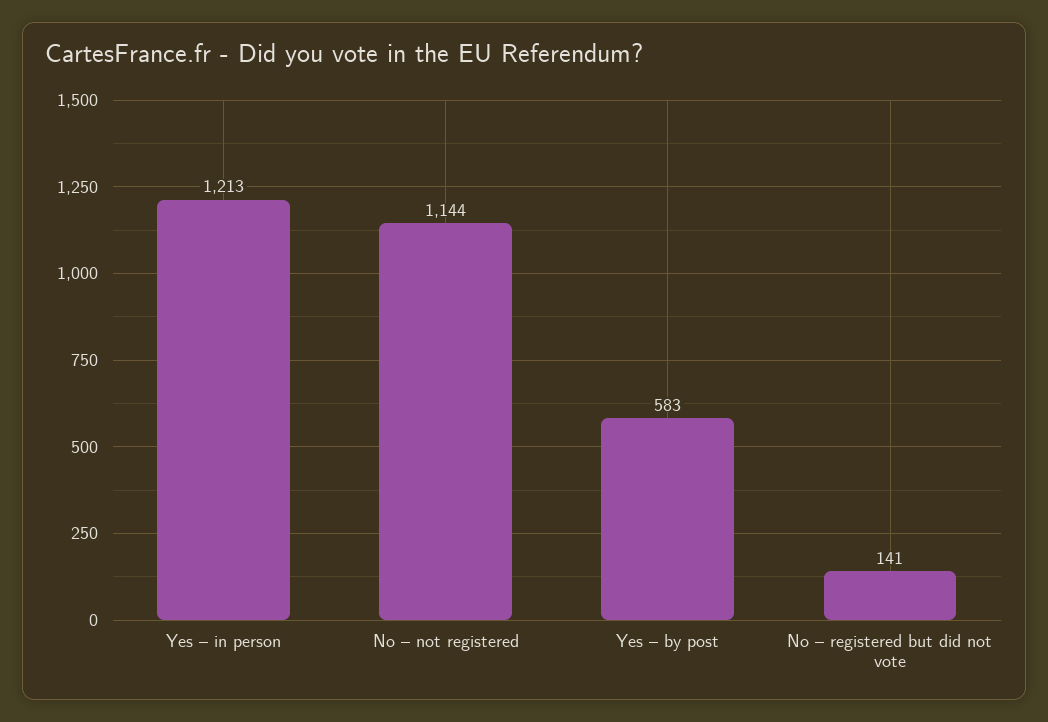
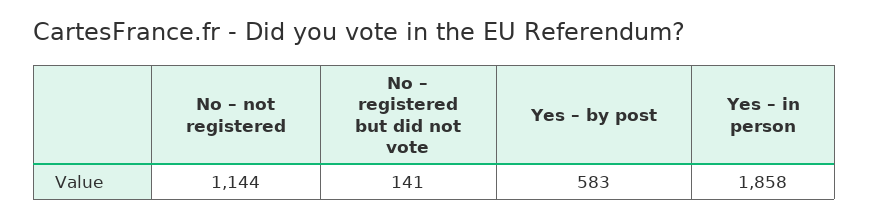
Yes – in person: 1213 -> 1858

